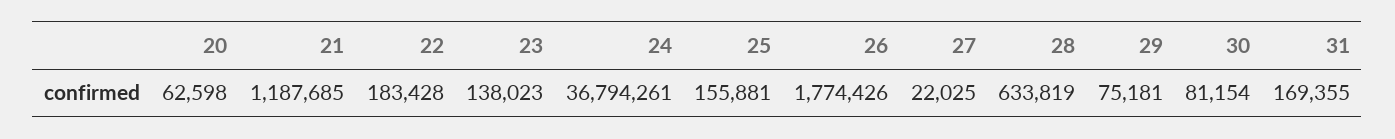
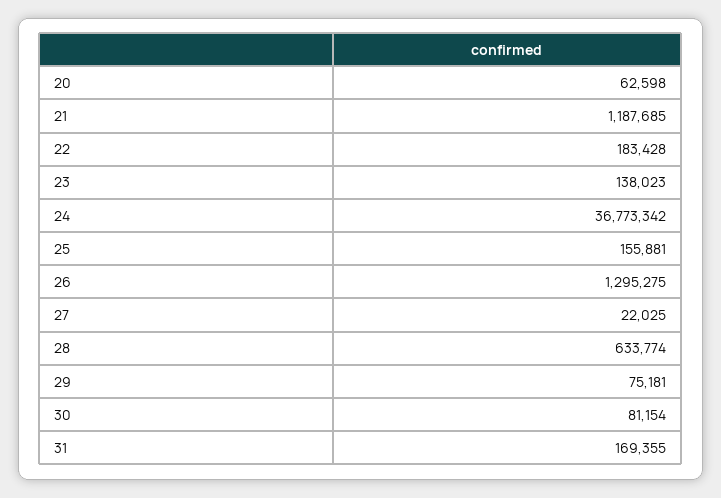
24: 36794261 -> 36773342
26: 1774426 -> 1295275
28: 633819 -> 633774

